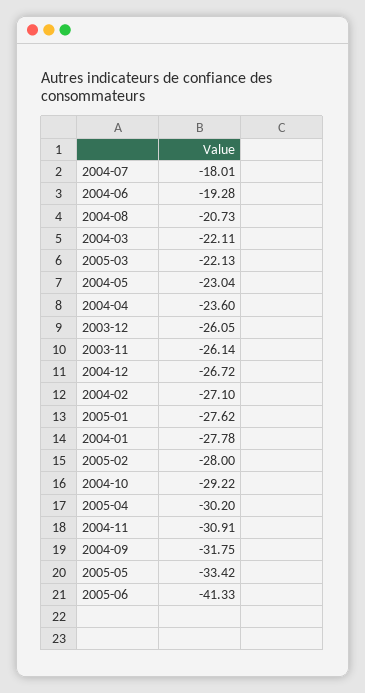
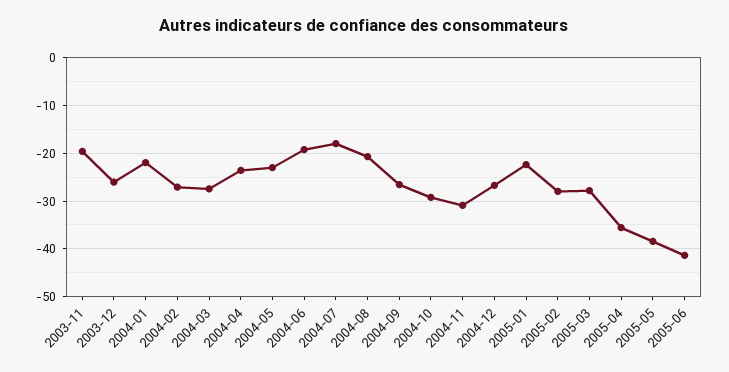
2004-03: -22.11 -> -28
2005-03: -22.13 -> -28
2003-11: -26.14 -> -20
2005-01: -27.62 -> -22
2004-01: -27.78 -> -22
2005-04: -30.2 -> -36
2004-09: -31.75 -> -26
2005-05: -33.42 -> -38

